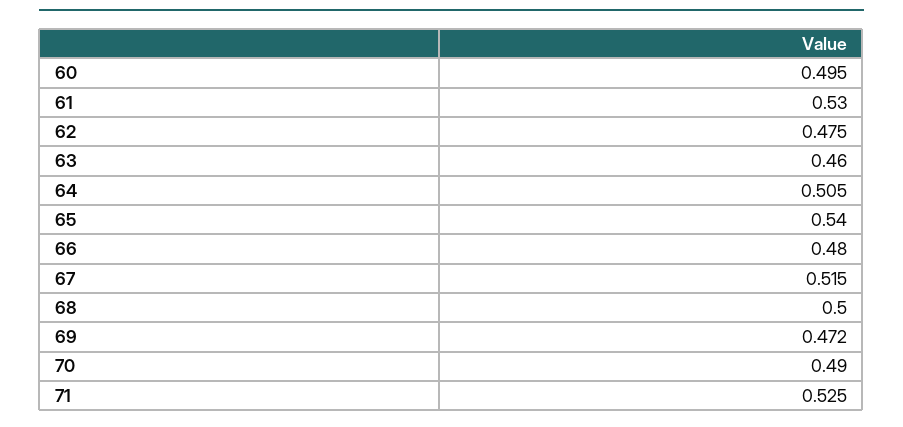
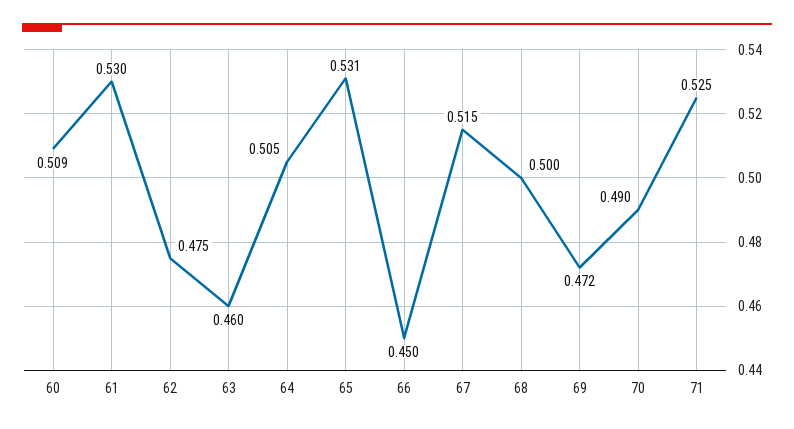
60: 0.495 -> 0.509
65: 0.54 -> 0.531
66: 0.48 -> 0.45

